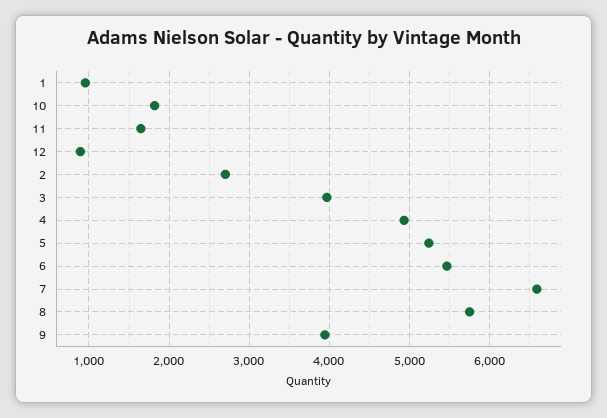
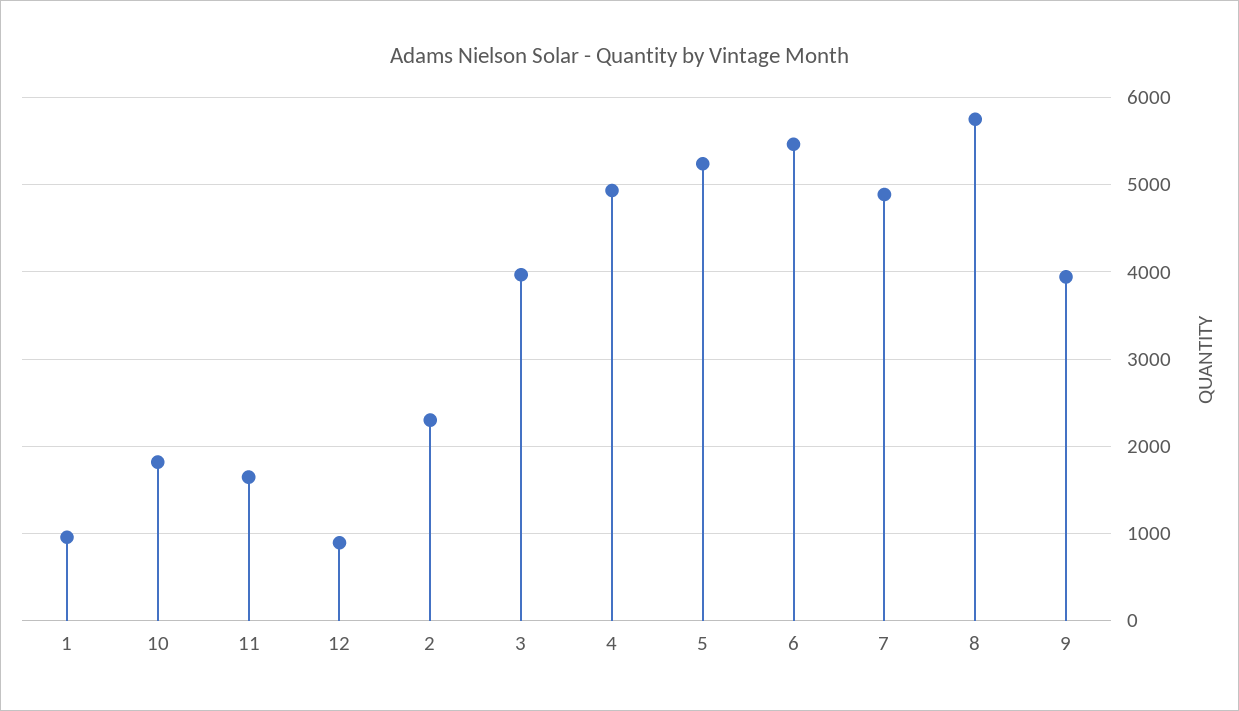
2: 2700 -> 2300
7: 6600 -> 4900

